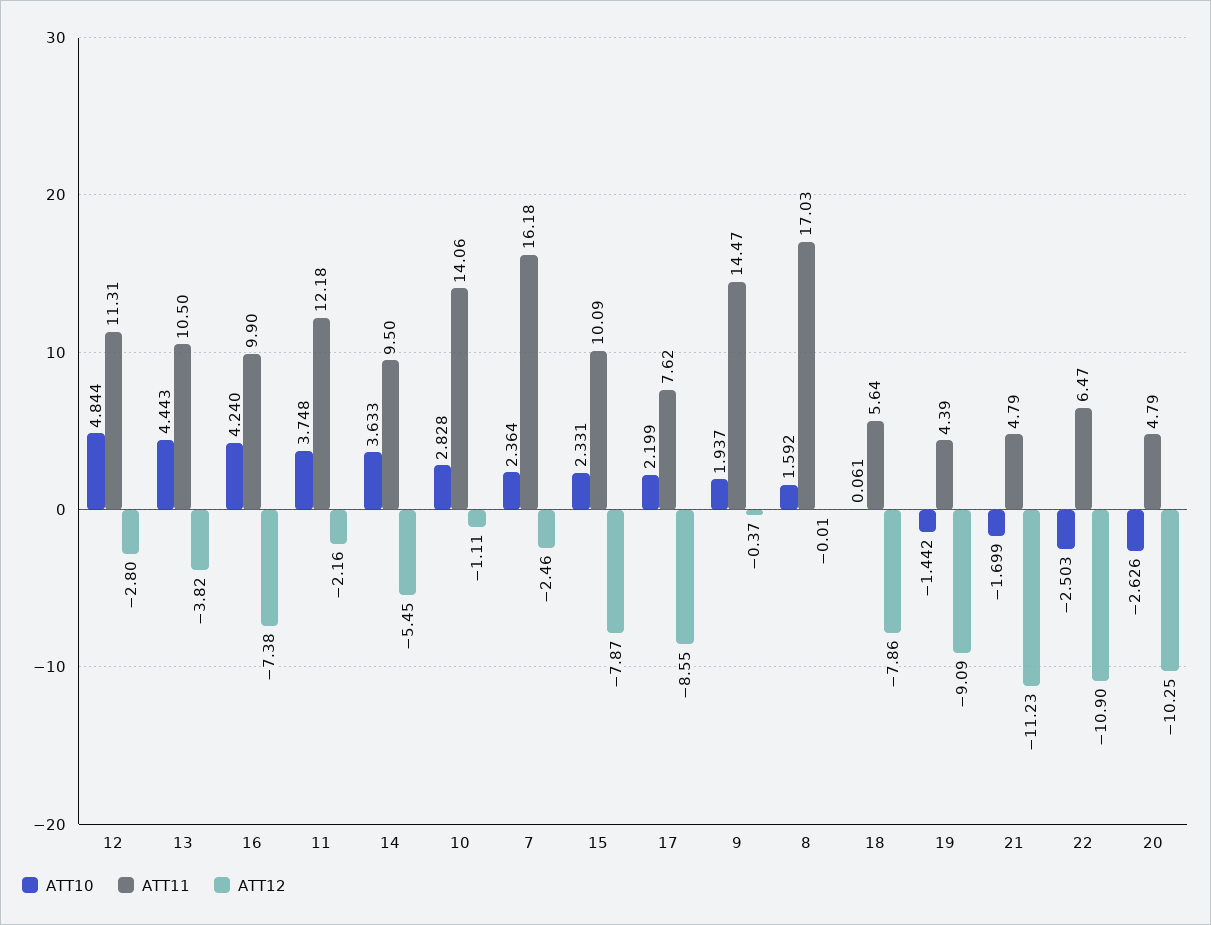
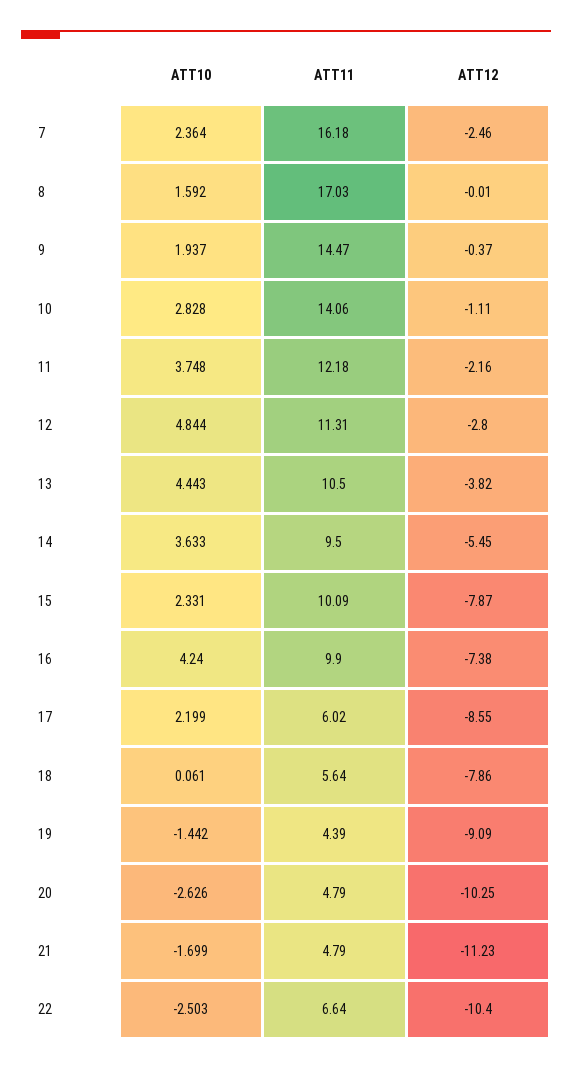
ATT11, 17: 7.62 -> 6.02
ATT11, 22: 6.47 -> 6.64
ATT12, 22: -10.9 -> -10.4

